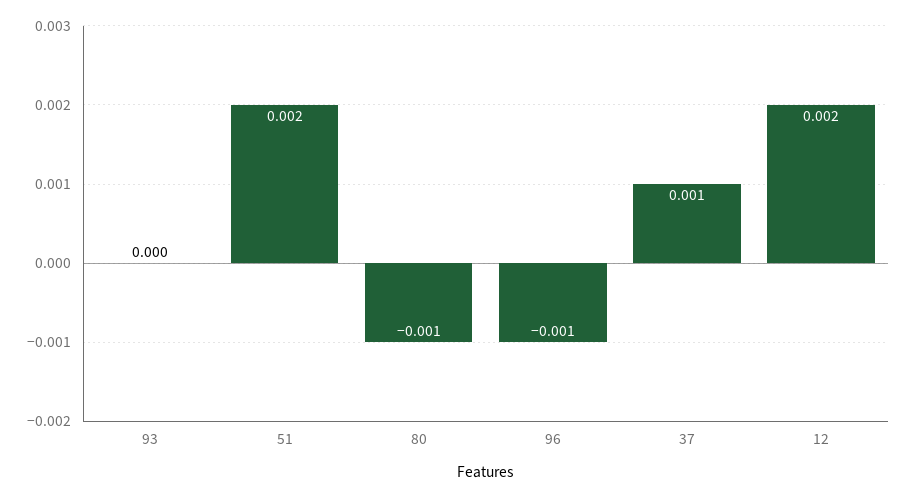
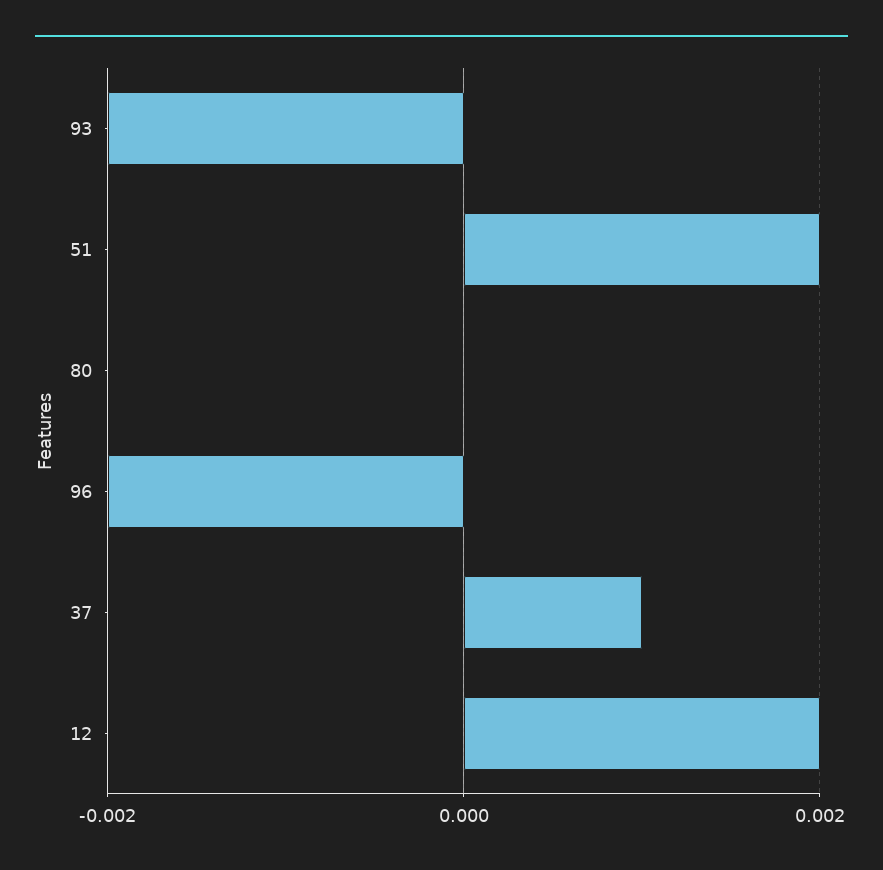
93: 0 -> -0.002
80: -0.001 -> 0
96: -0.001 -> -0.002

